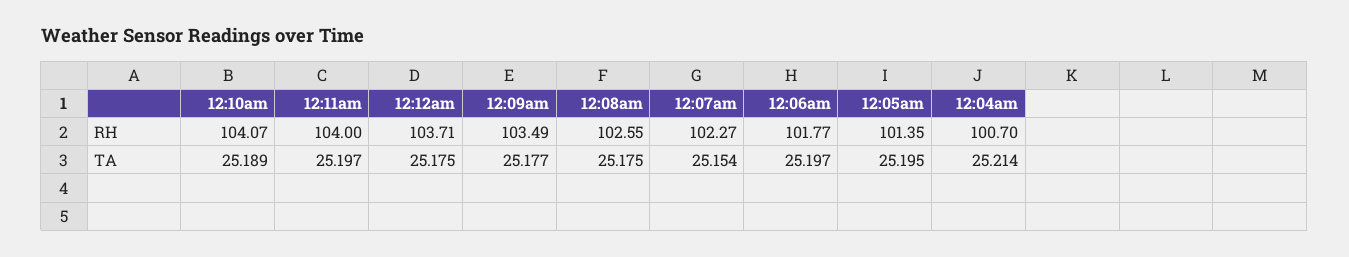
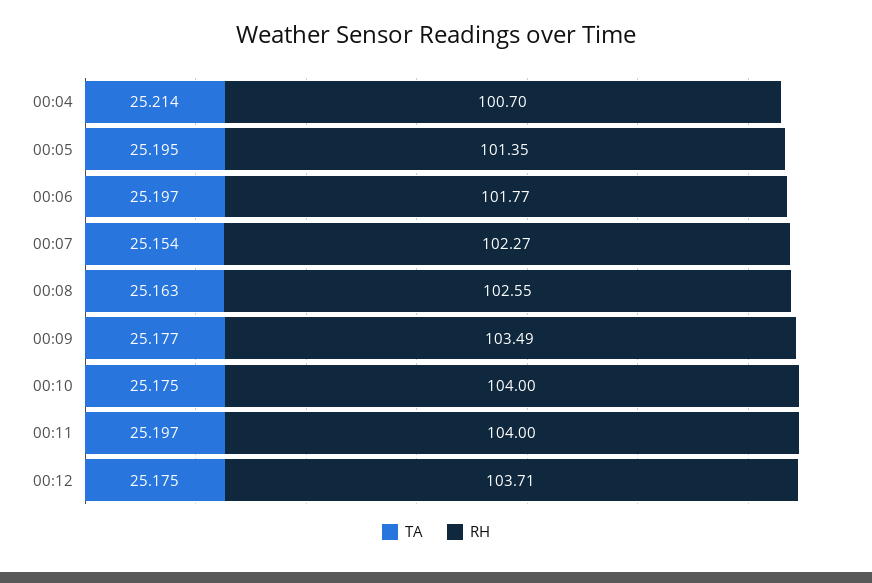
RH, 12:10am: 104.07 -> 104
TA, 12:10am: 25.189 -> 25.175
TA, 12:08am: 25.175 -> 25.163

